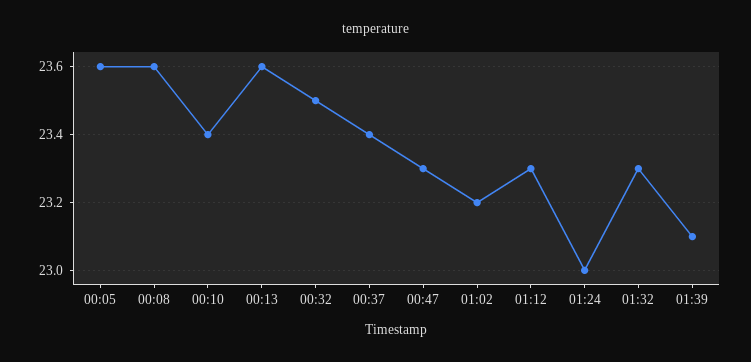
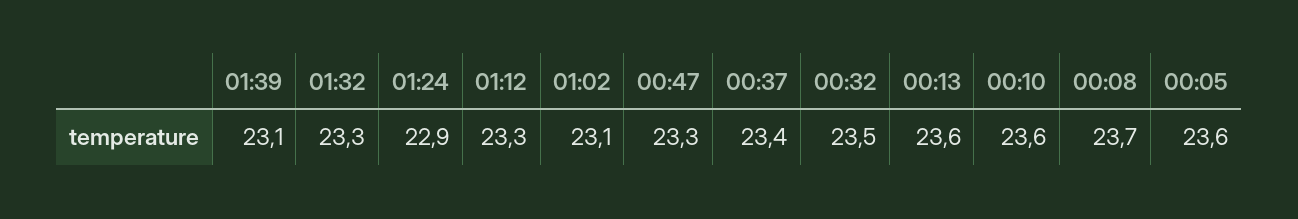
00:08: 23.6 -> 23.7
00:10: 23.4 -> 23.6
01:02: 23.2 -> 23.1
01:24: 23 -> 22.9

